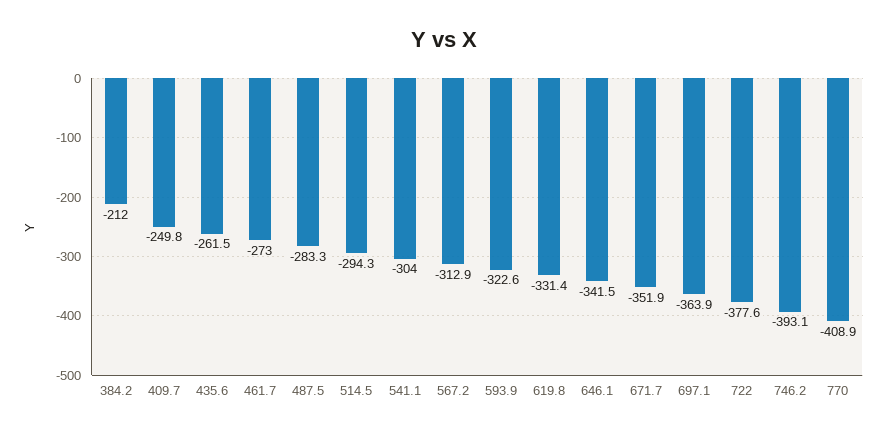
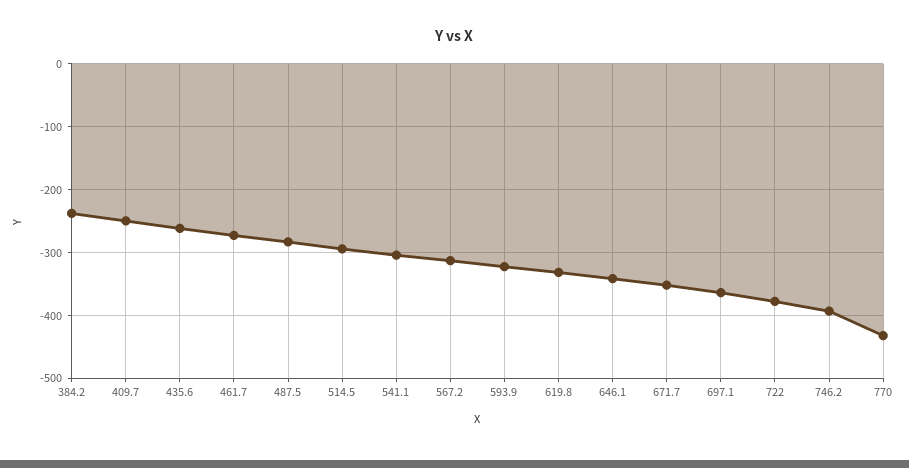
384.2: -212 -> -240
770: -408.9 -> -430

